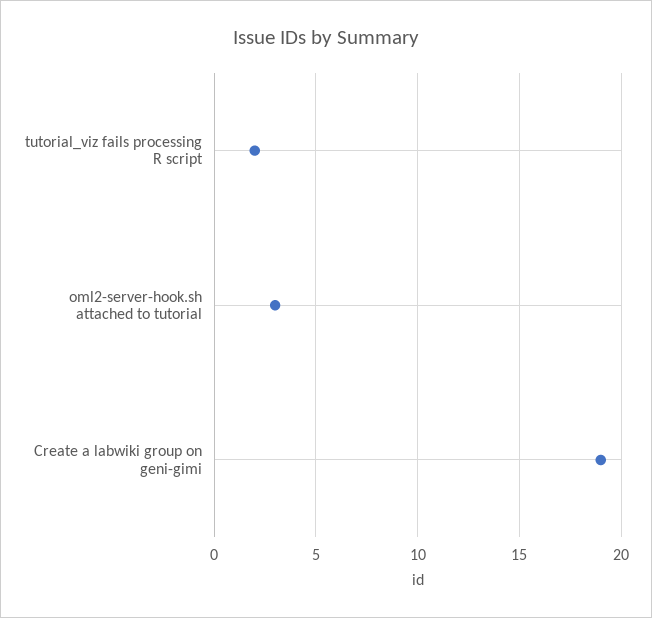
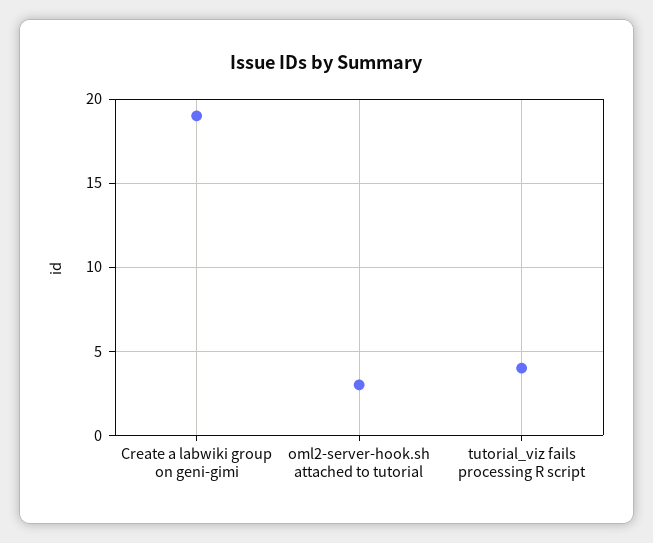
tutorial_viz fails processing R script: 2 -> 4

